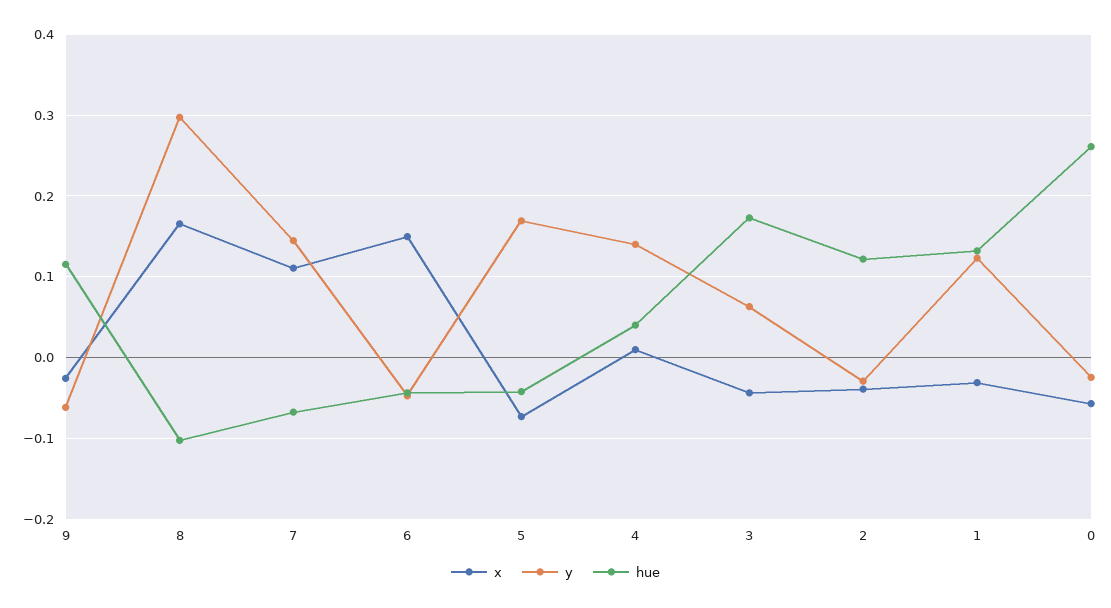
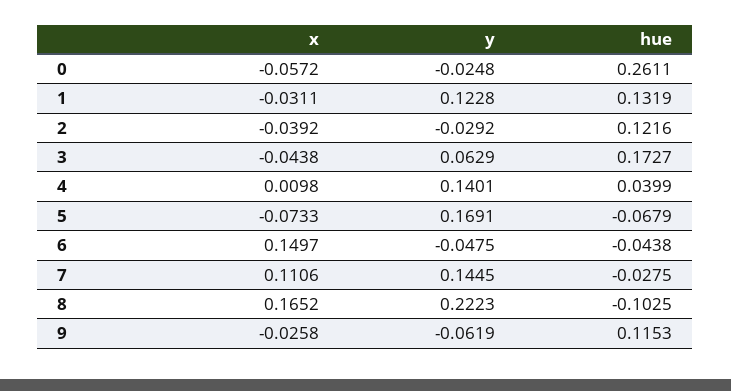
y, 8: 0.3 -> 0.2223
hue, 7: -0.07 -> -0.0275
hue, 5: -0.04 -> -0.0679

